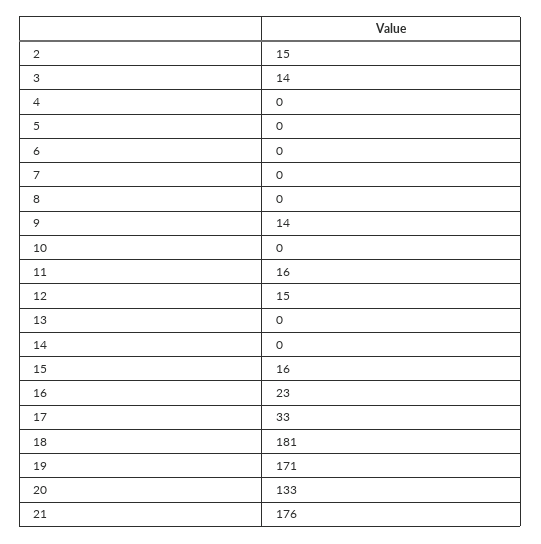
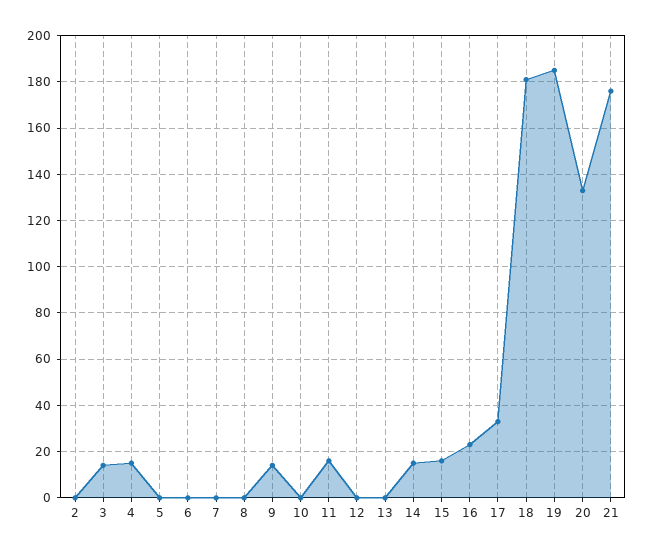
2: 15 -> 0
4: 0 -> 15
12: 15 -> 0
14: 0 -> 15
19: 171 -> 185

